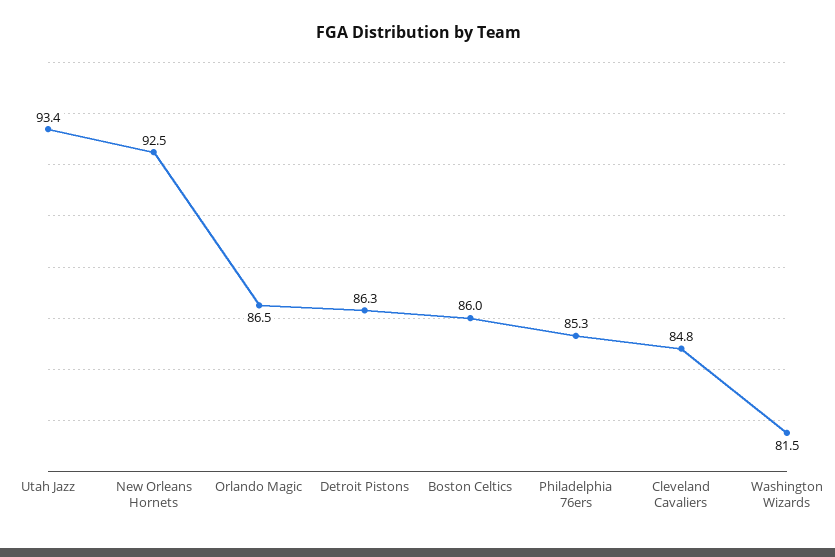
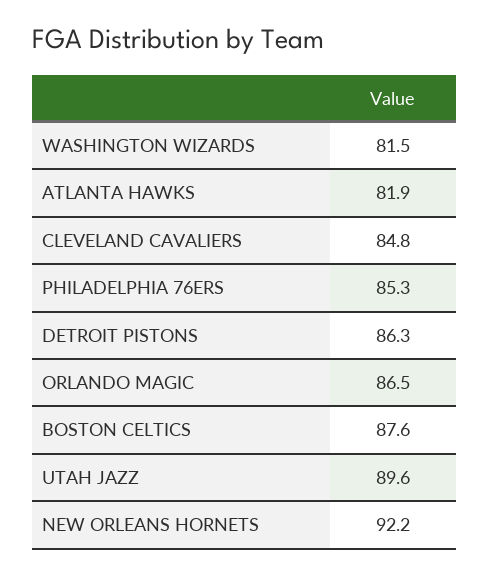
Utah Jazz: 93.4 -> 89.6
New Orleans Hornets: 92.5 -> 92.2
Boston Celtics: 86 -> 87.6
ATLANTA HAWKS: none -> 81.9

